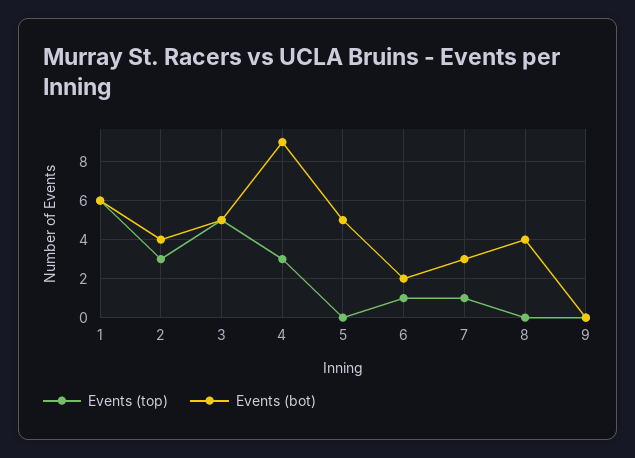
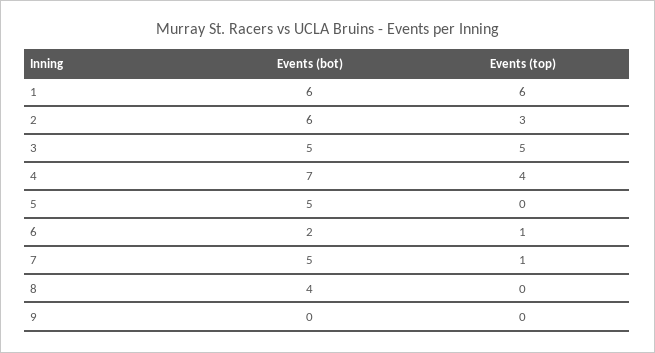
Events (bot), 2: 4 -> 6
Events (top), 4: 3 -> 4
Events (bot), 4: 9 -> 7
Events (bot), 7: 3 -> 5

